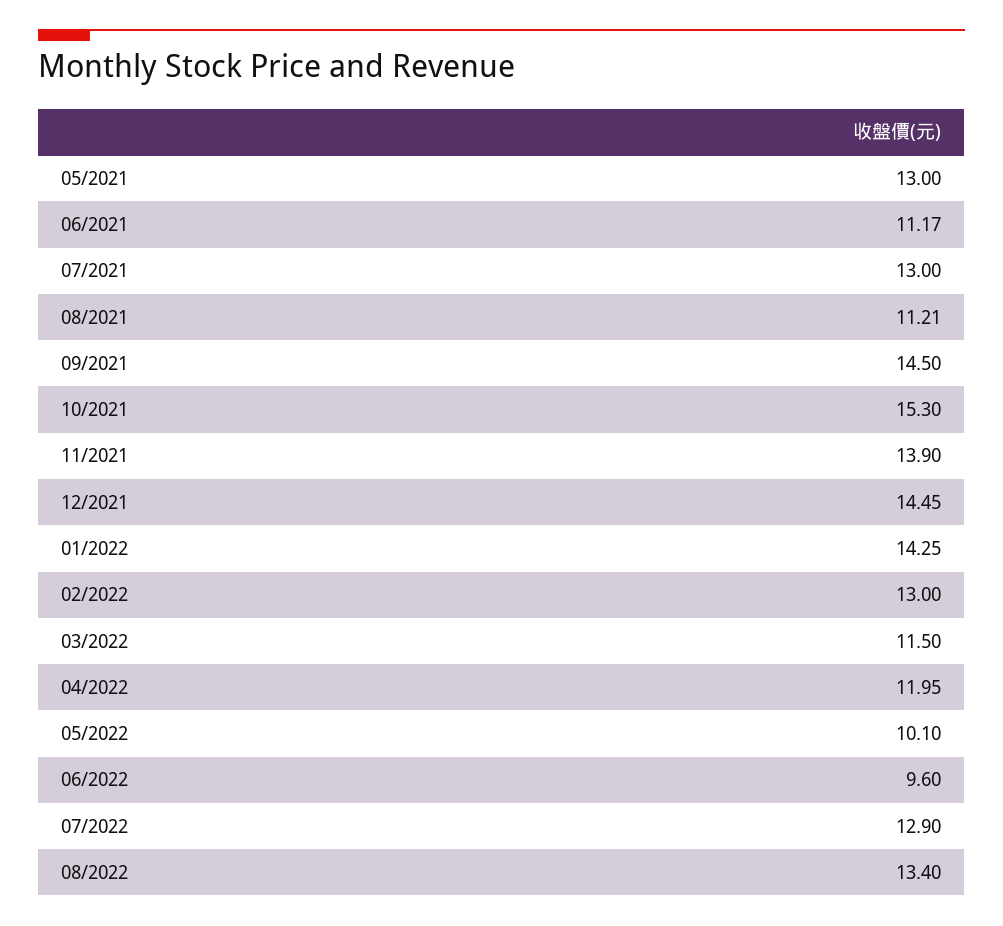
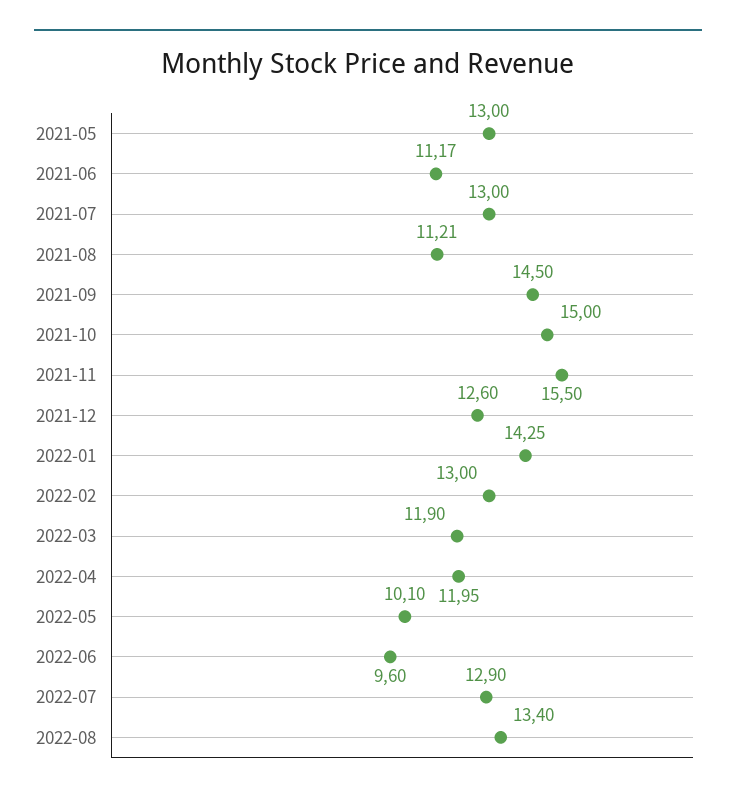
10/2021: 15.3 -> 15
11/2021: 13.9 -> 15.5
12/2021: 14.45 -> 12.6
03/2022: 11.5 -> 11.9

